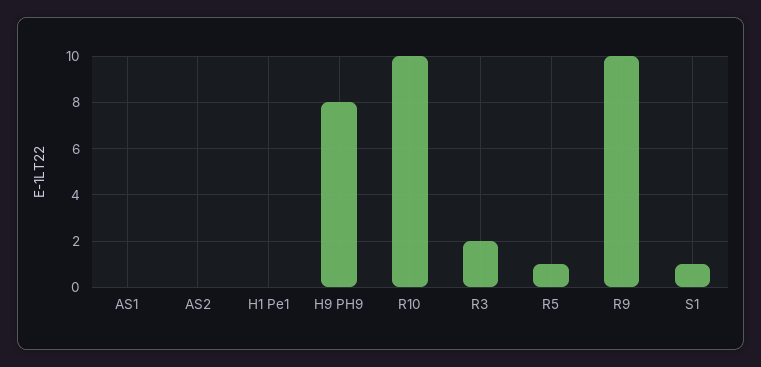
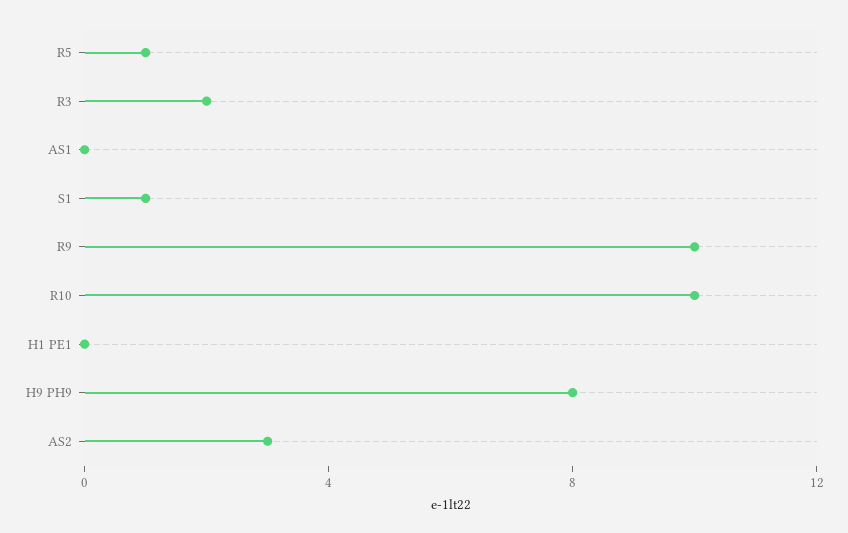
AS2: 0 -> 3

